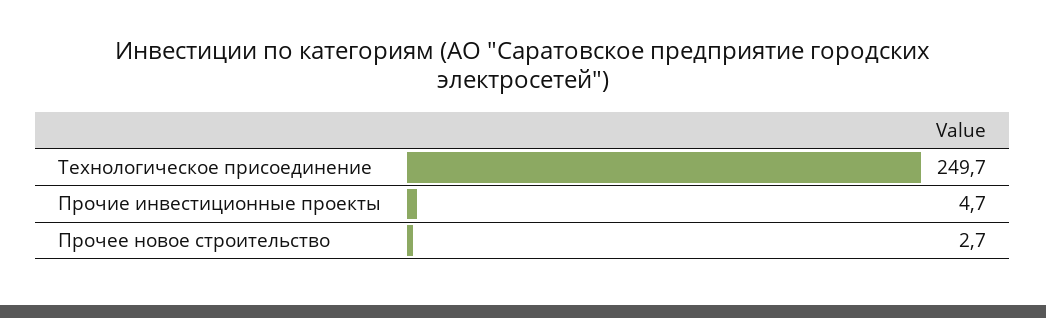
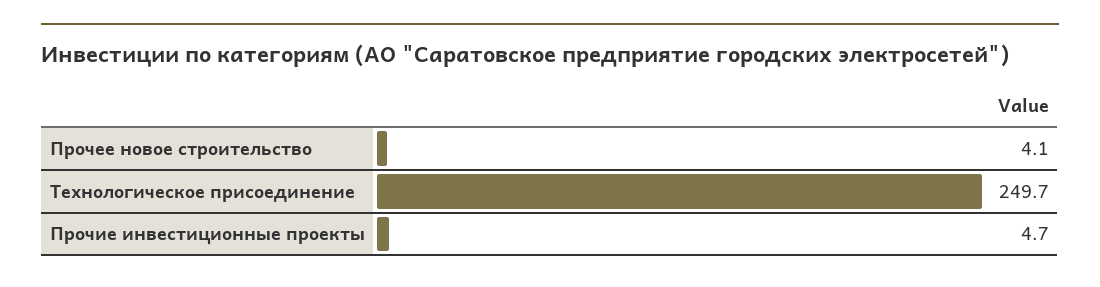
Прочее новое строительство: 2.7 -> 4.1

